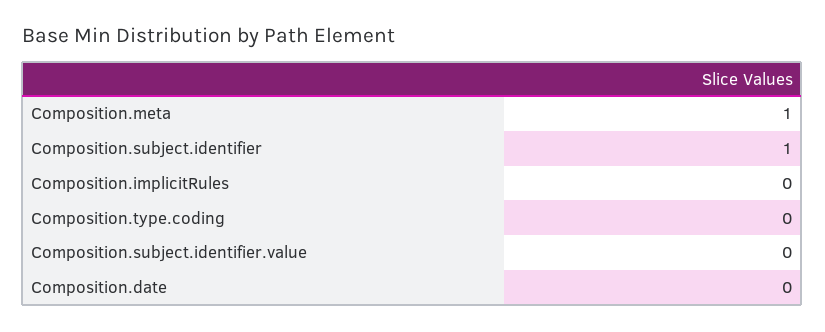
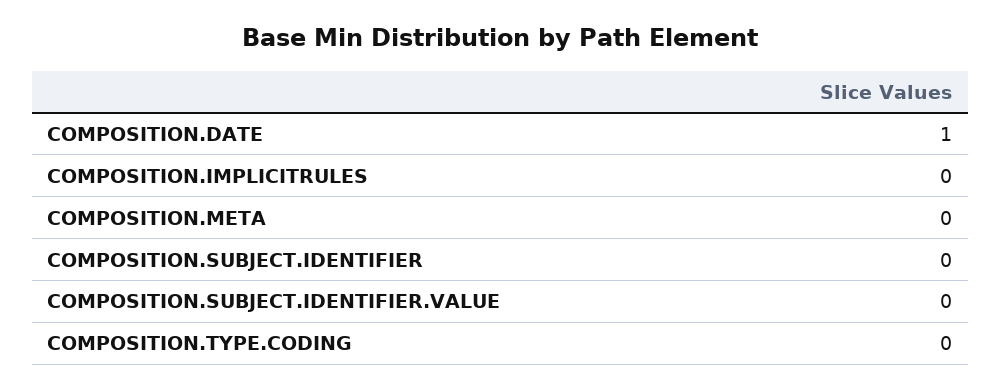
Composition.meta: 1 -> 0
Composition.subject.identifier: 1 -> 0
Composition.date: 0 -> 1

